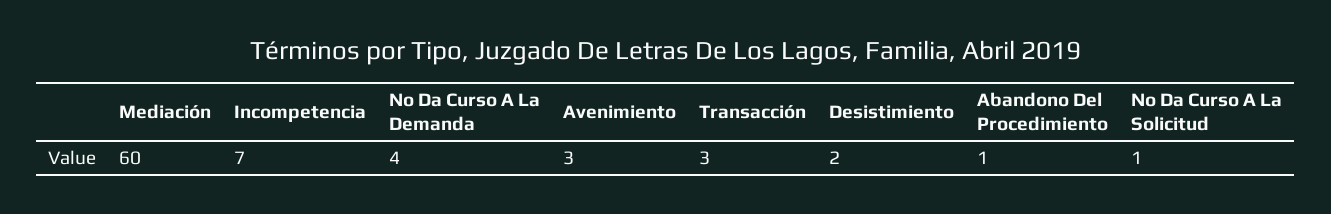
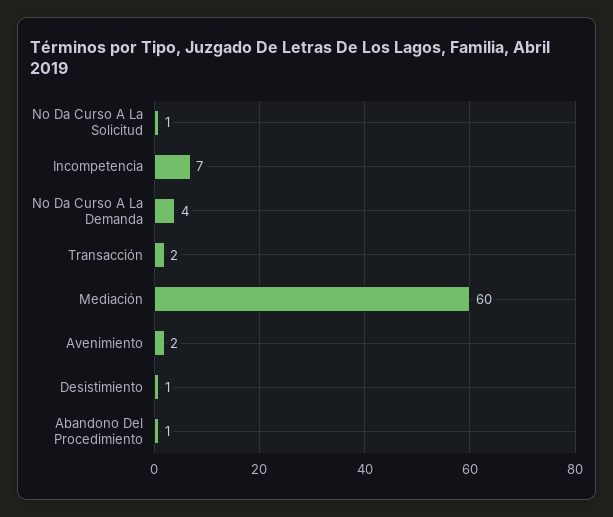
Avenimiento: 3 -> 2
Transacción: 3 -> 2
Desistimiento: 2 -> 1

